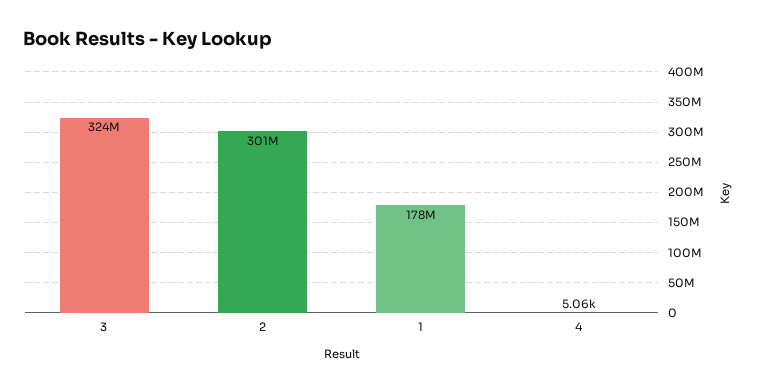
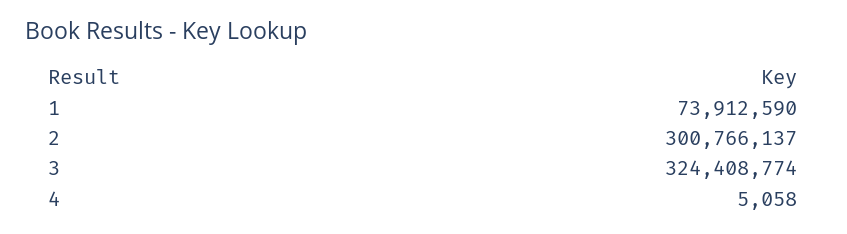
1: 178000000 -> 73912590

